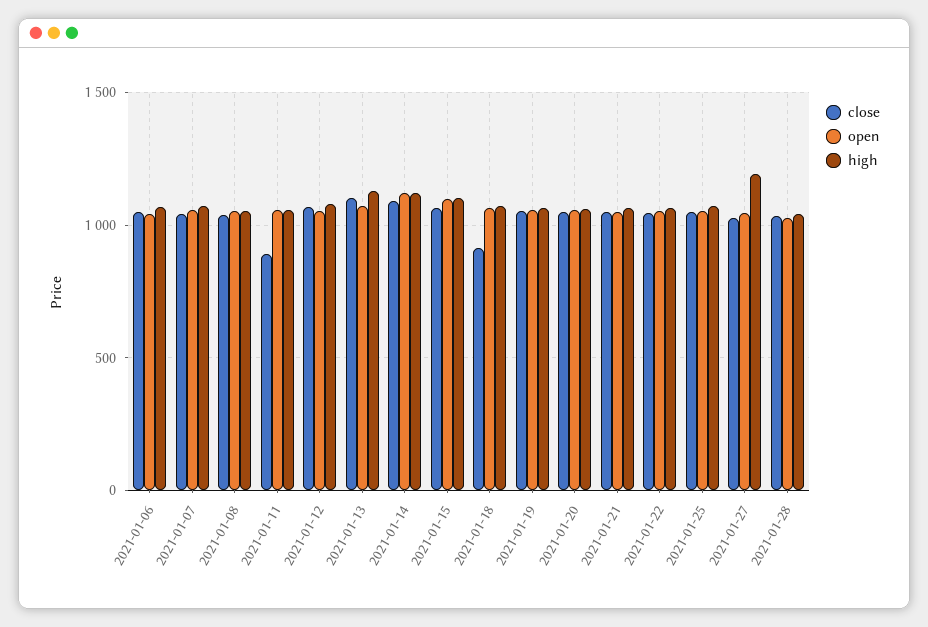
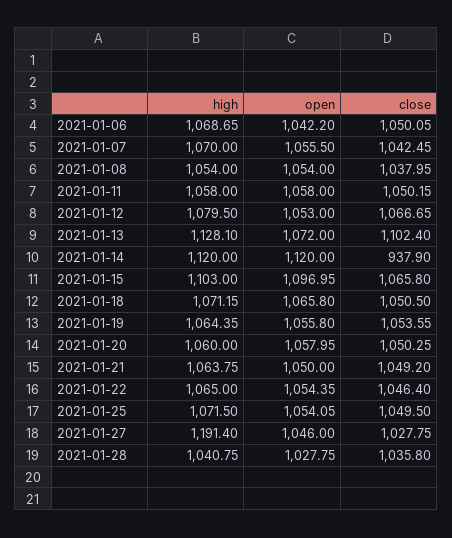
close, 2021-01-11: 900 -> 1050.15
close, 2021-01-14: 1100 -> 937.9
close, 2021-01-18: 900 -> 1050.5

